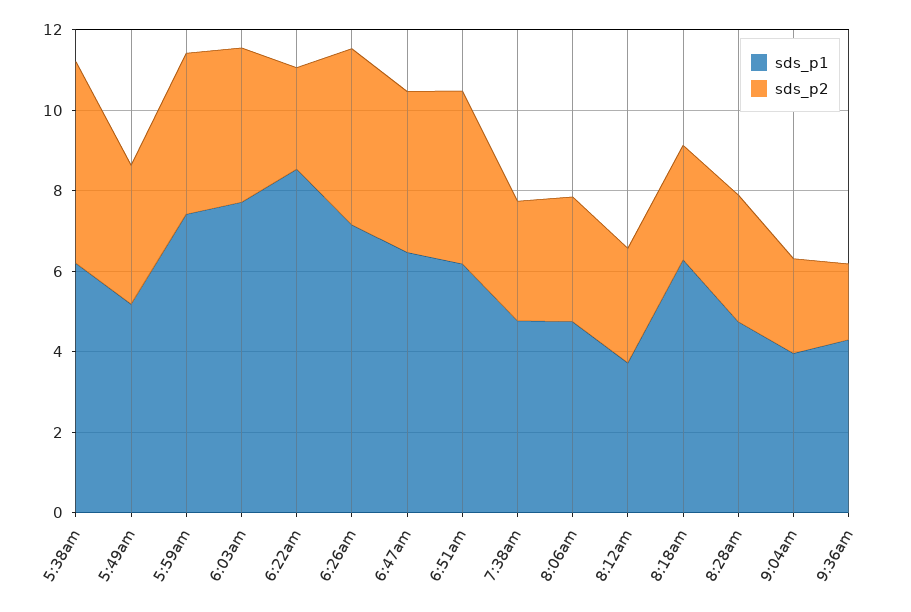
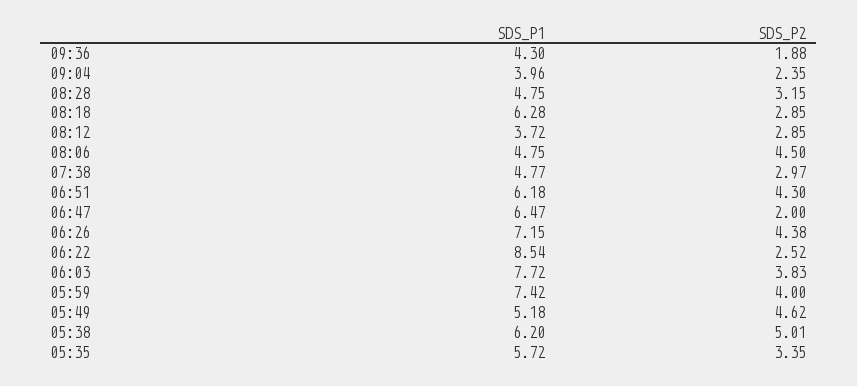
sds_p2, 5:49am: 3.5 -> 4.62
sds_p2, 6:47am: 4 -> 2
sds_p2, 8:06am: 3 -> 4.5
sds_p1, 05:35: none -> 5.72
sds_p2, 05:35: none -> 3.35

